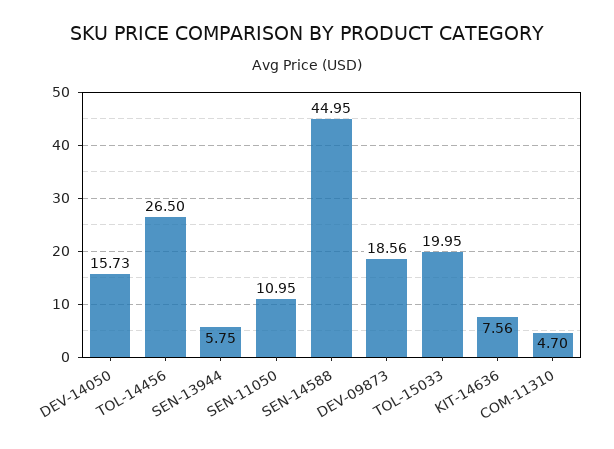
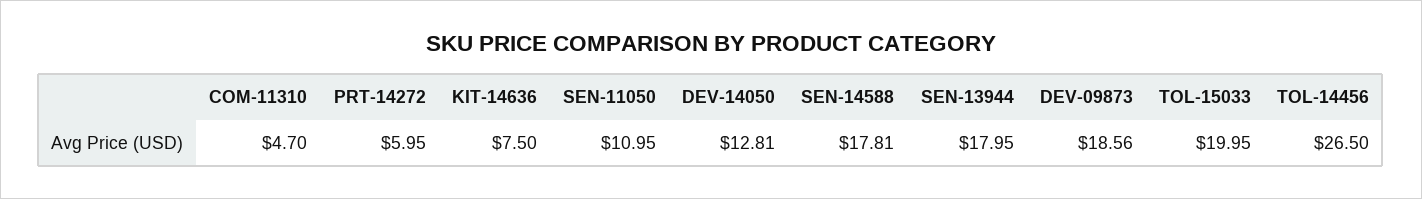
DEV-14050: 15.73 -> 12.81
SEN-13944: 5.75 -> 17.95
SEN-14588: 44.95 -> 17.81
KIT-14636: 7.56 -> 7.5
PRT-14272: none -> 5.95

